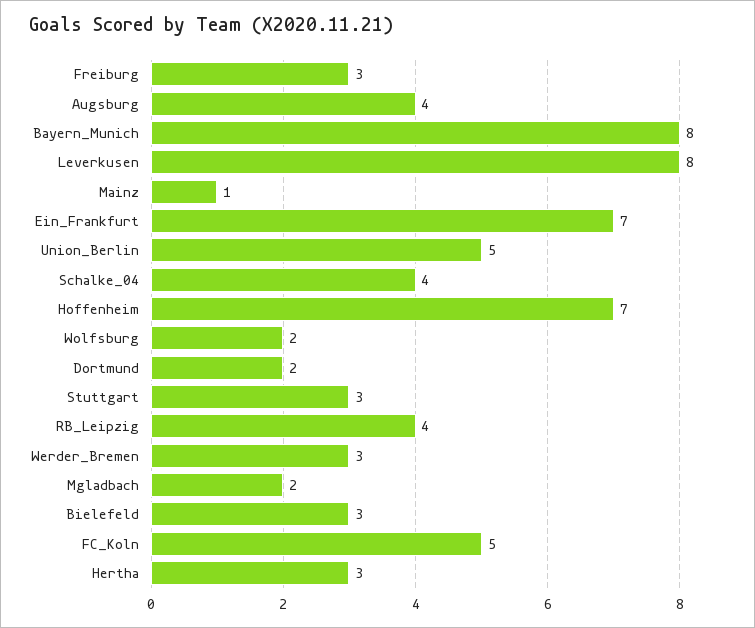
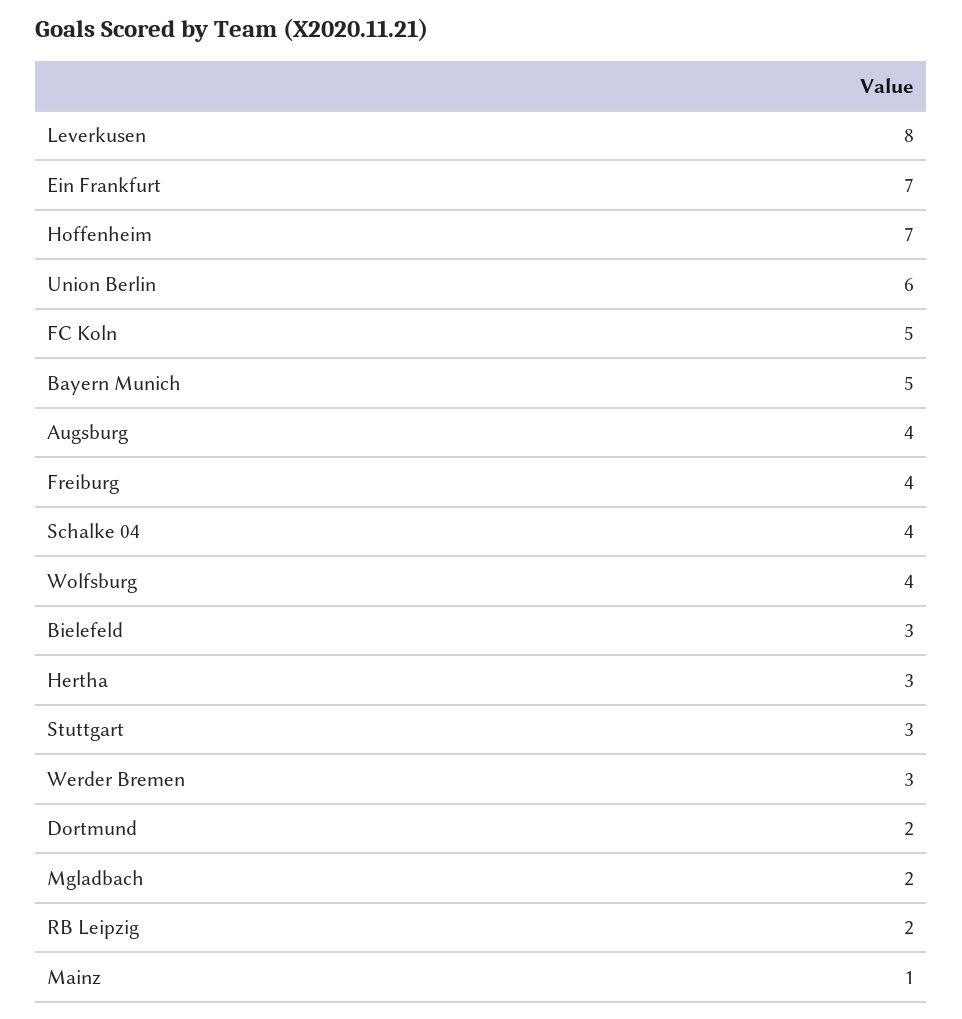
Freiburg: 3 -> 4
Bayern_Munich: 8 -> 5
Union_Berlin: 5 -> 6
Wolfsburg: 2 -> 4
RB_Leipzig: 4 -> 2

